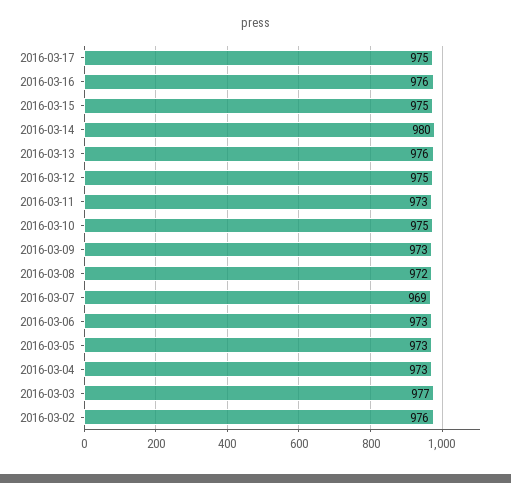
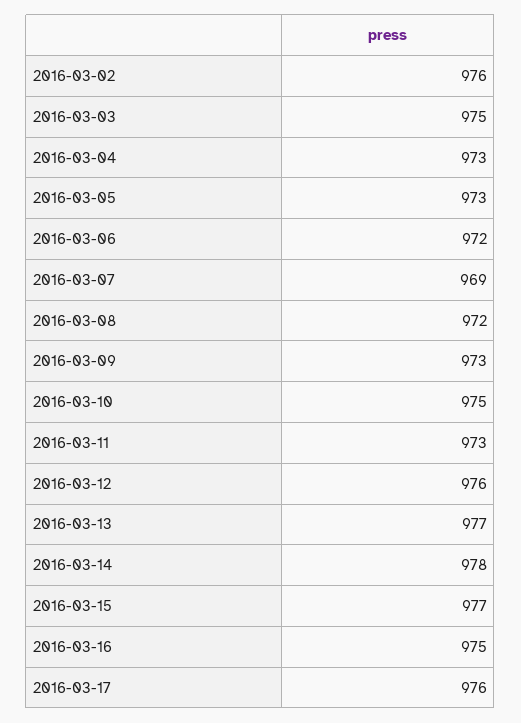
2016-03-17: 975 -> 976
2016-03-16: 976 -> 975
2016-03-15: 975 -> 977
2016-03-14: 980 -> 978
2016-03-13: 976 -> 977
2016-03-12: 975 -> 976
2016-03-06: 973 -> 972
2016-03-03: 977 -> 975

